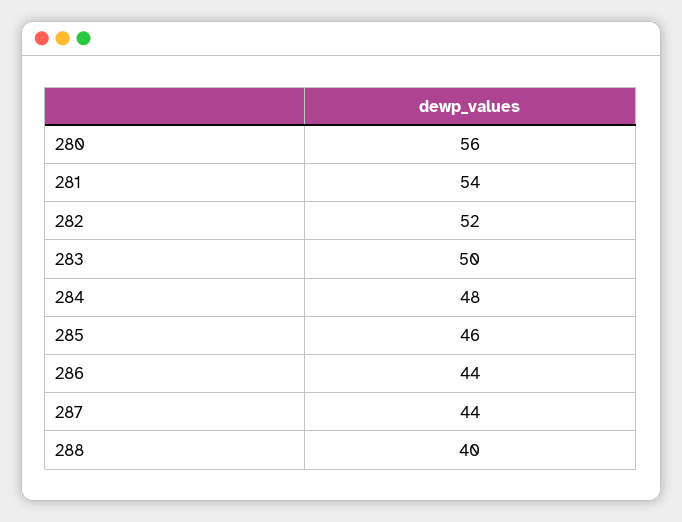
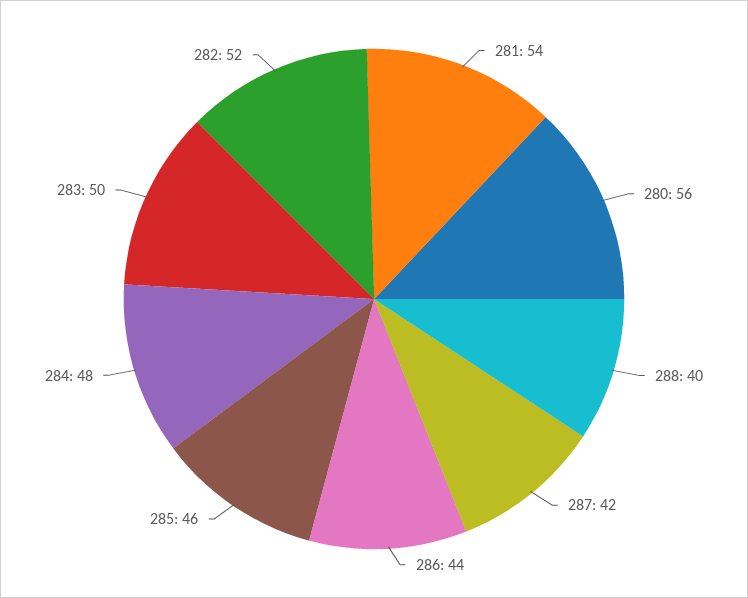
287: 44 -> 42

